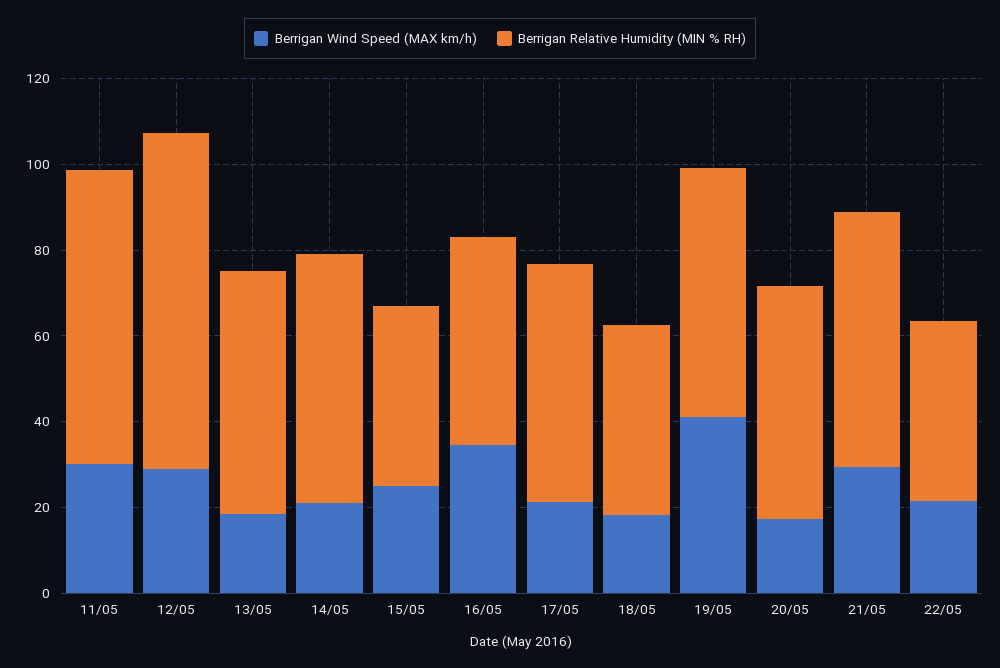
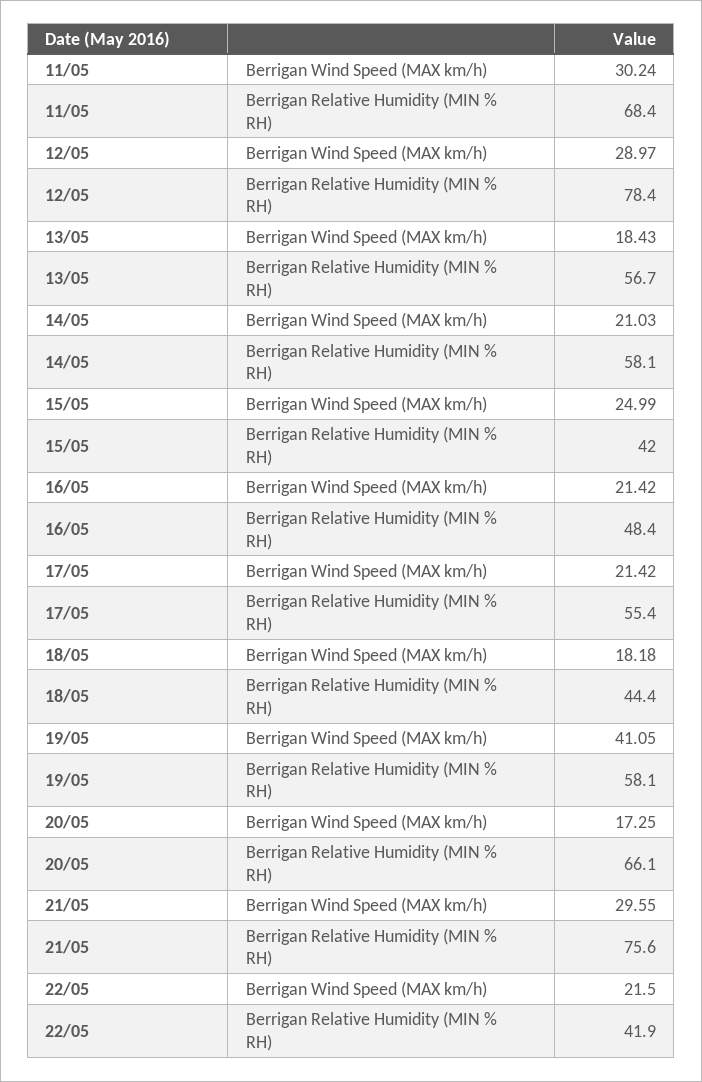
Berrigan Wind Speed (MAX km/h), 16/05: 35 -> 21.42
Berrigan Relative Humidity (MIN % RH), 20/05: 55 -> 66.1
Berrigan Relative Humidity (MIN % RH), 21/05: 60 -> 75.6

